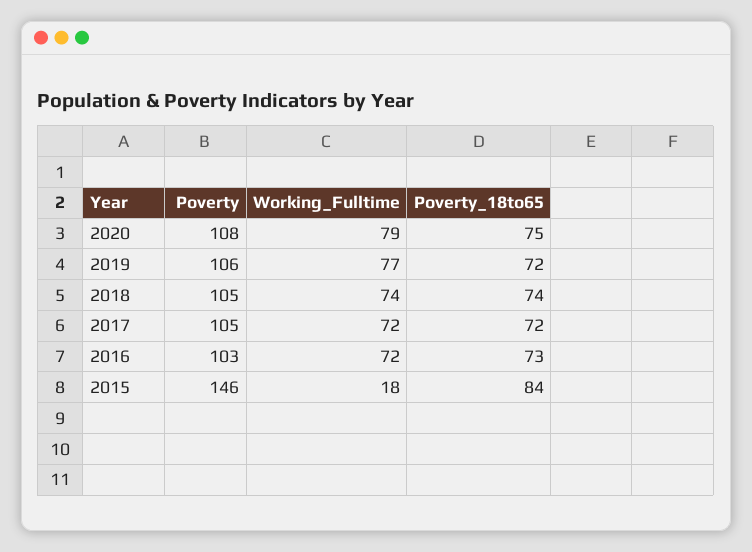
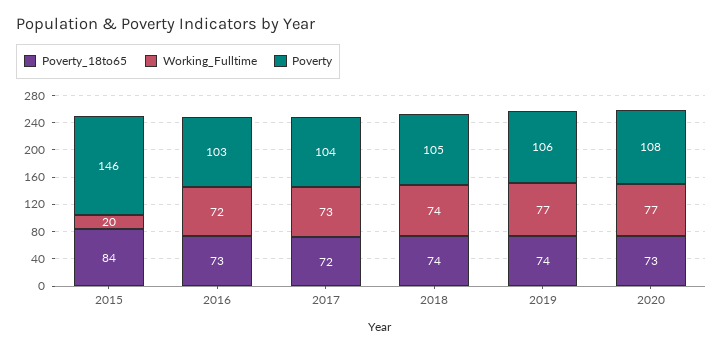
Working_Fulltime, 2020: 79 -> 77
Poverty_18to65, 2020: 75 -> 73
Poverty_18to65, 2019: 72 -> 74
Poverty, 2017: 105 -> 104
Working_Fulltime, 2017: 72 -> 73
Working_Fulltime, 2015: 18 -> 20

